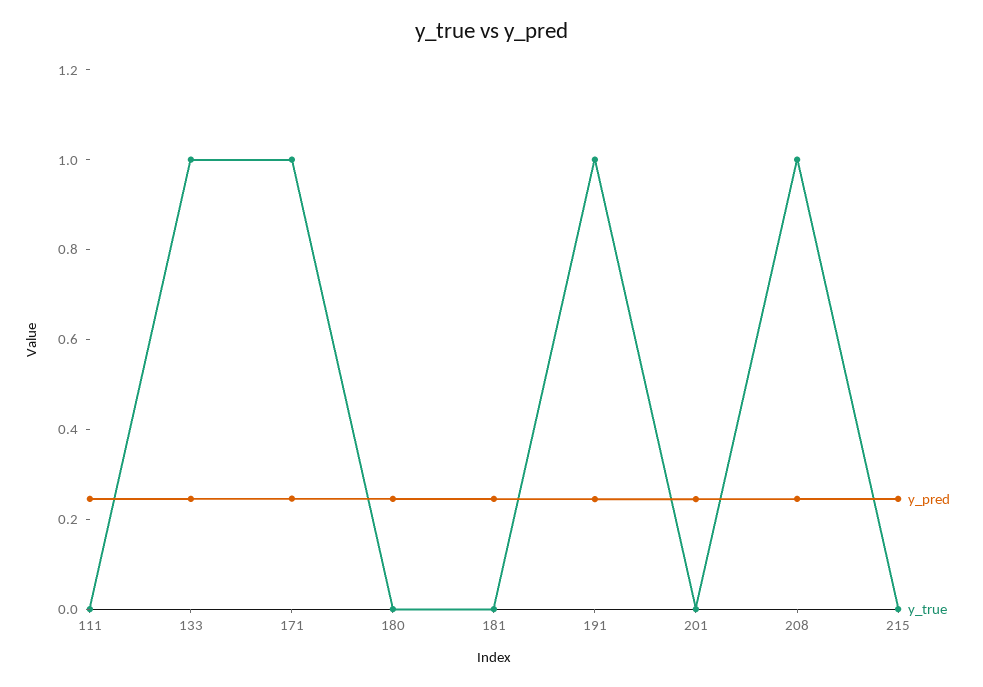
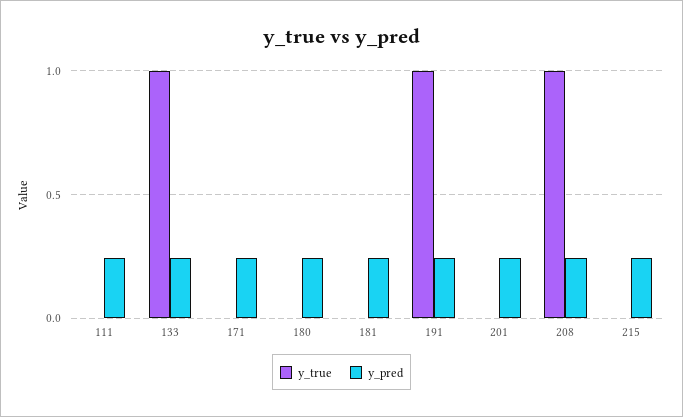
y_true, 171: 1 -> 0

